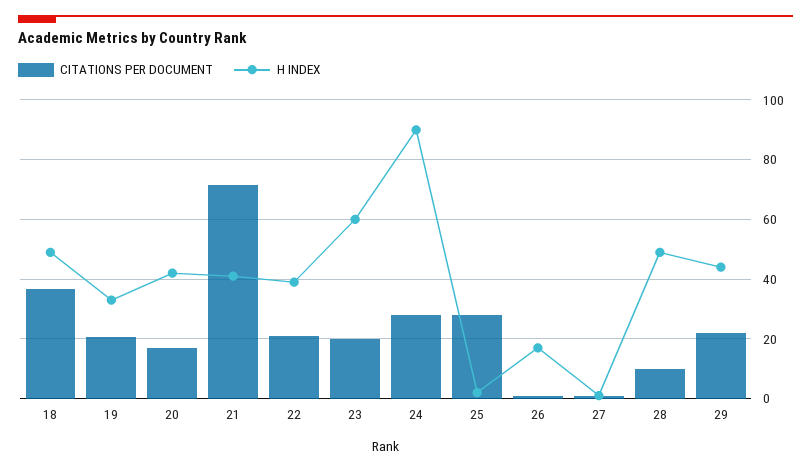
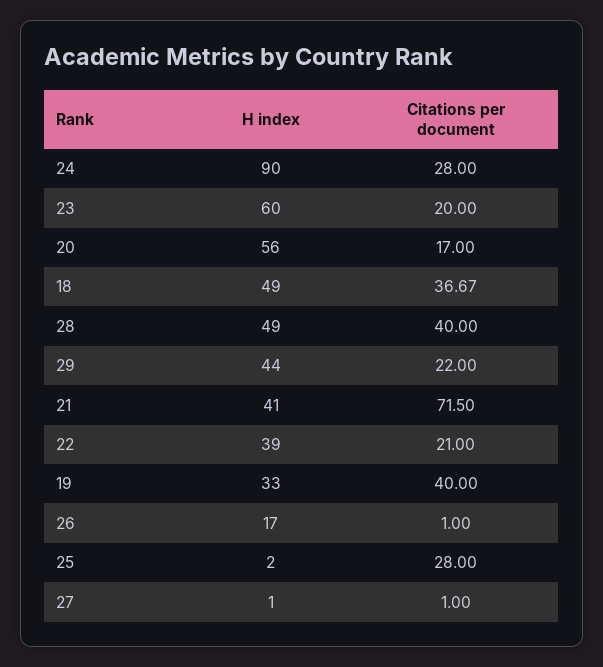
CITATIONS PER DOCUMENT, 19: 20 -> 40
H INDEX, 20: 42.5 -> 56
CITATIONS PER DOCUMENT, 28: 10 -> 40

